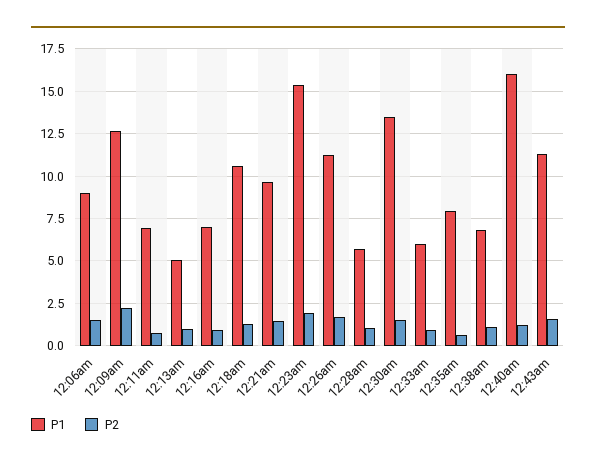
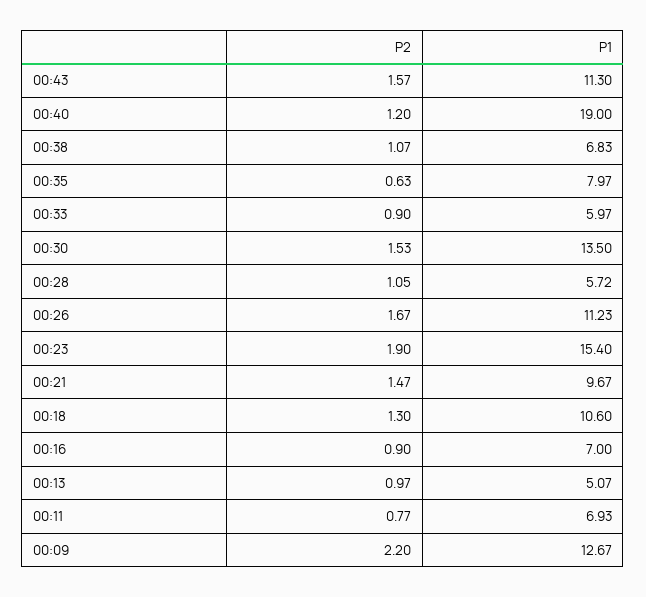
P1, 12:06am: 9 -> none
P2, 12:06am: 1.5 -> none
P1, 12:40am: 16 -> 19

